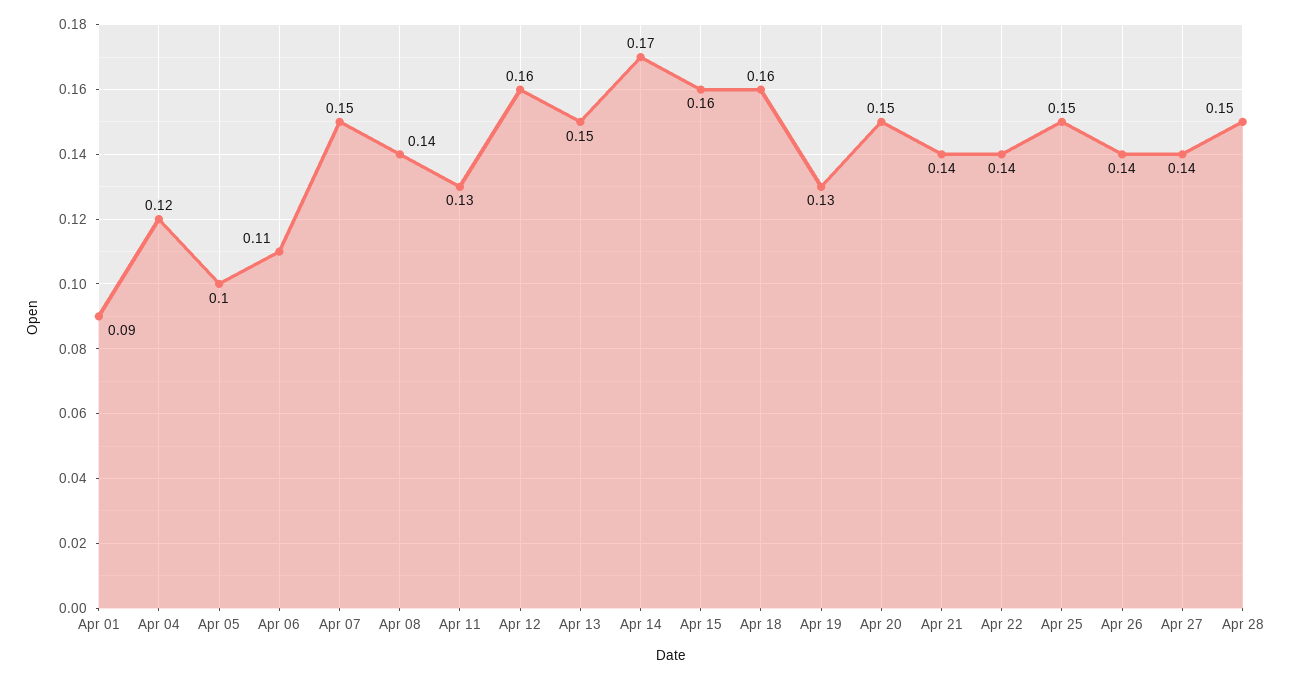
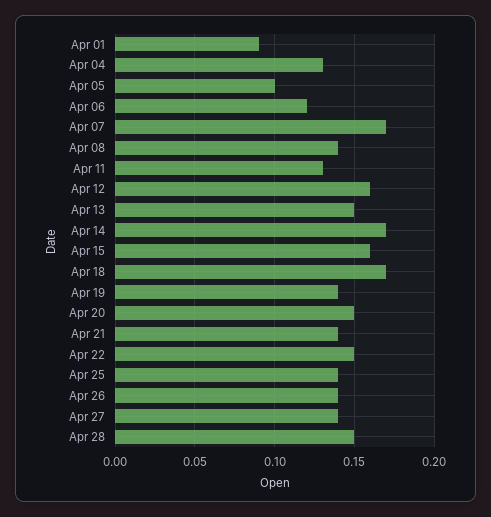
Apr 04: 0.12 -> 0.13
Apr 06: 0.11 -> 0.12
Apr 07: 0.15 -> 0.17
Apr 18: 0.16 -> 0.17
Apr 19: 0.13 -> 0.14
Apr 22: 0.14 -> 0.15
Apr 25: 0.15 -> 0.14

